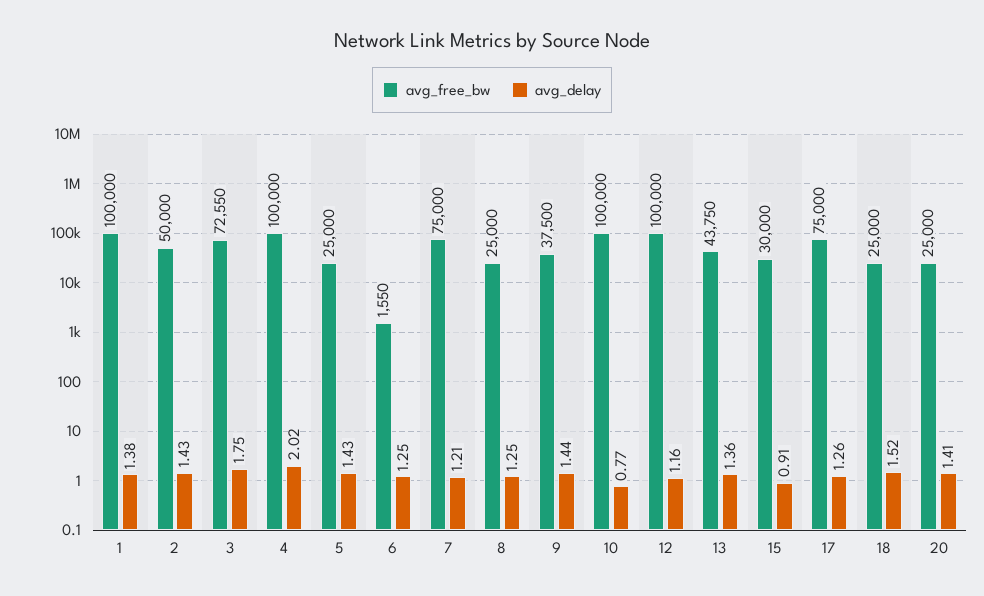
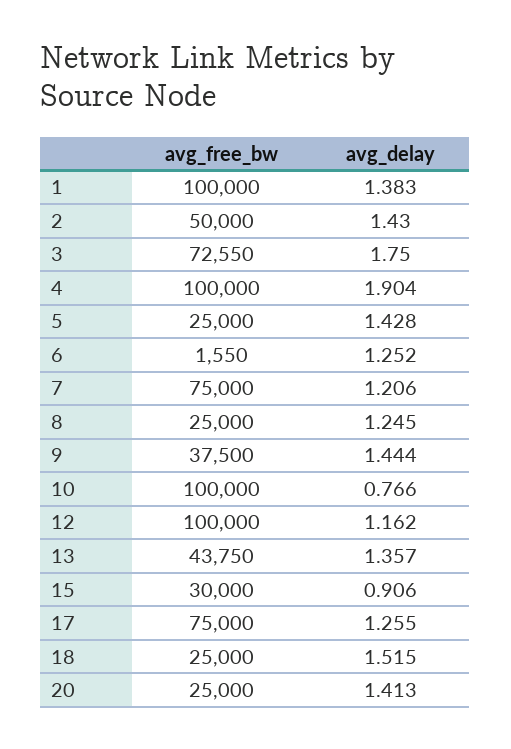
avg_delay, 4: 2.02 -> 1.904

